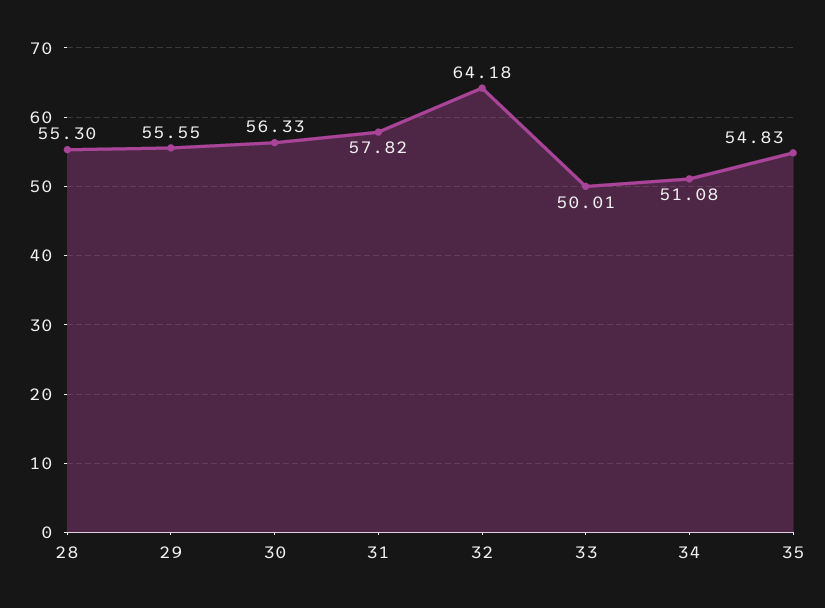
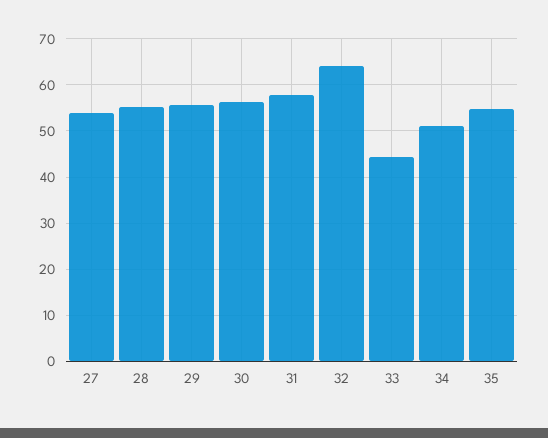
33: 50.01 -> 44
27: none -> 54

